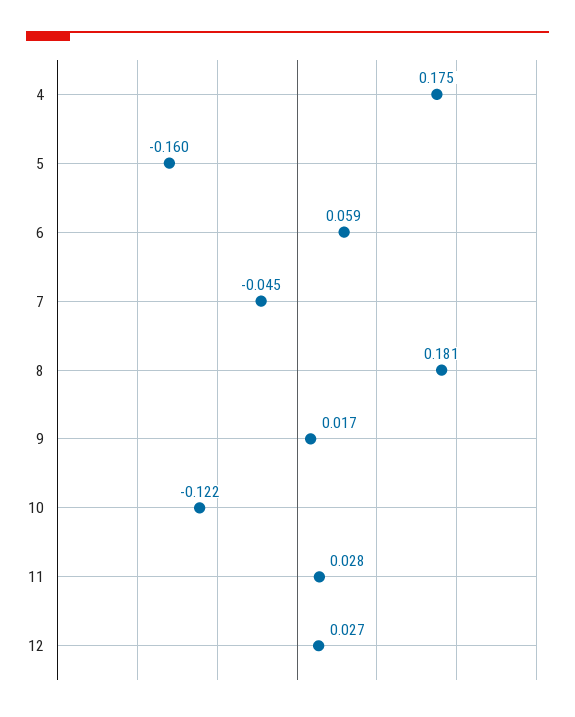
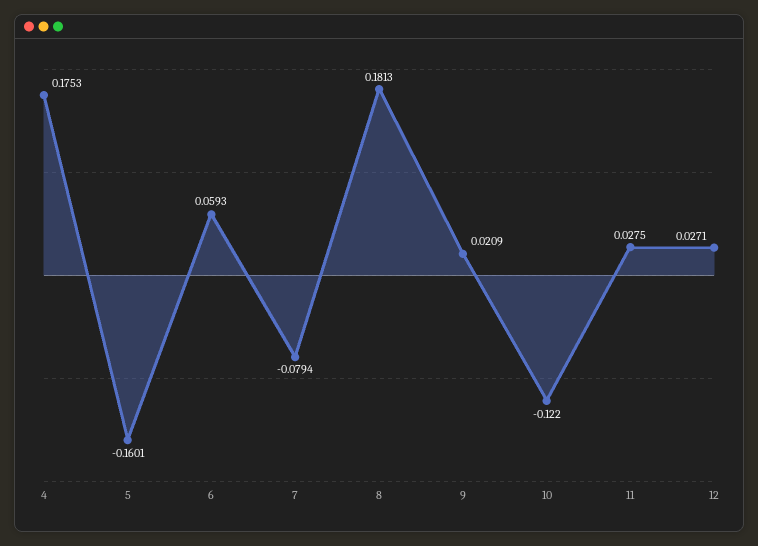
7: -0.045 -> -0.0794
9: 0.017 -> 0.0209

